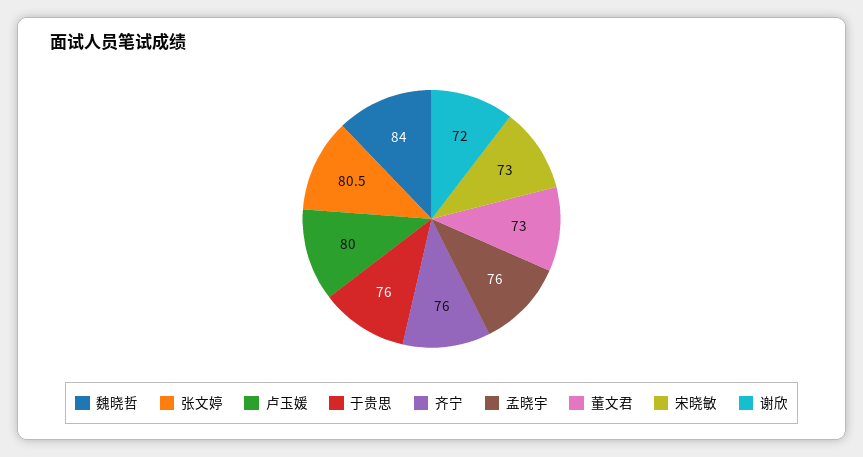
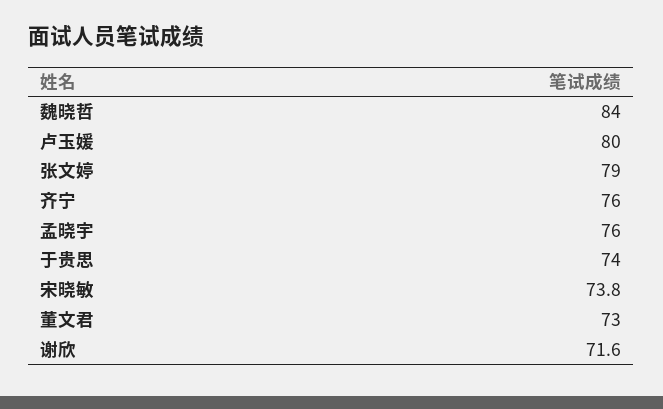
张文婷: 80.5 -> 79
于贵思: 76 -> 74
宋晓敏: 73 -> 73.8
谢欣: 72 -> 71.6

